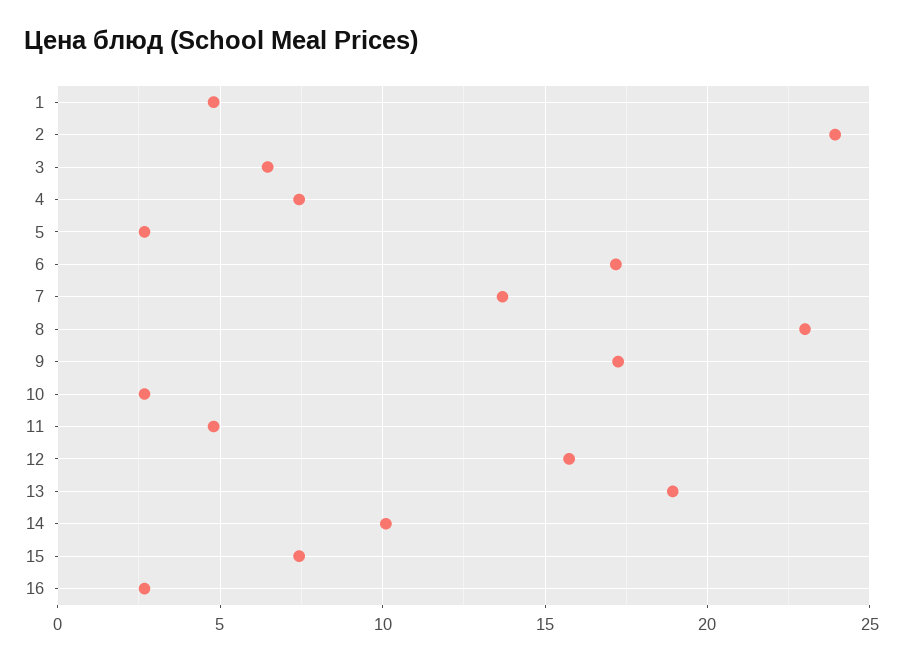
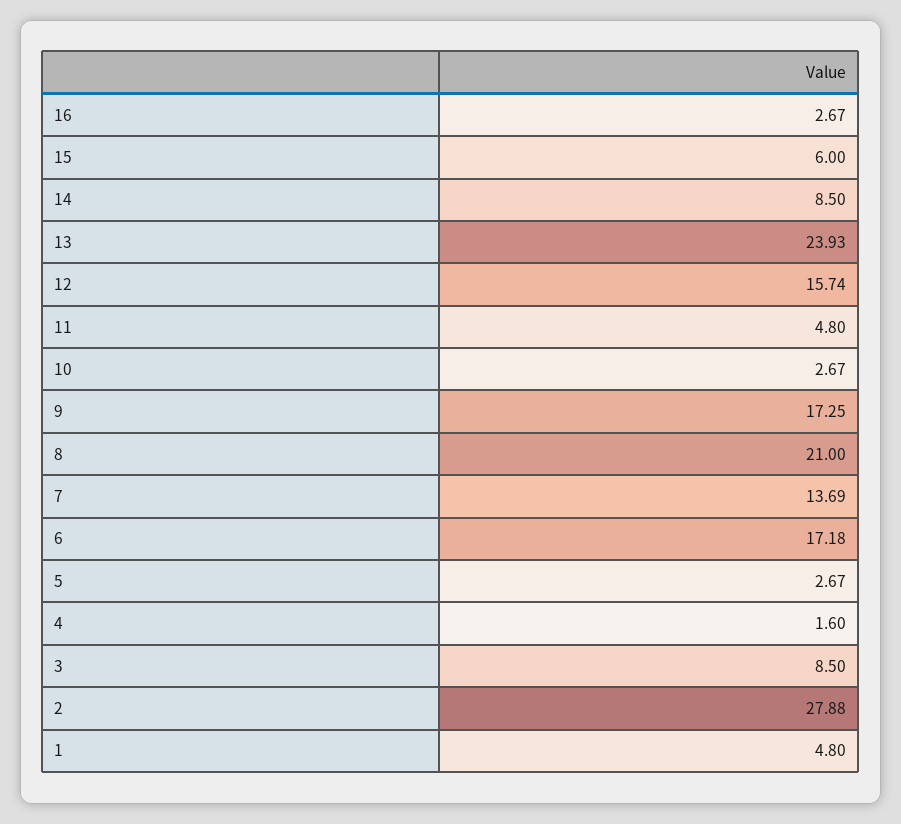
2: 24 -> 27.88
3: 6.5 -> 8.5
4: 7.5 -> 1.6
8: 23 -> 21
13: 19 -> 23.93
14: 10 -> 8.5
15: 7.5 -> 6

